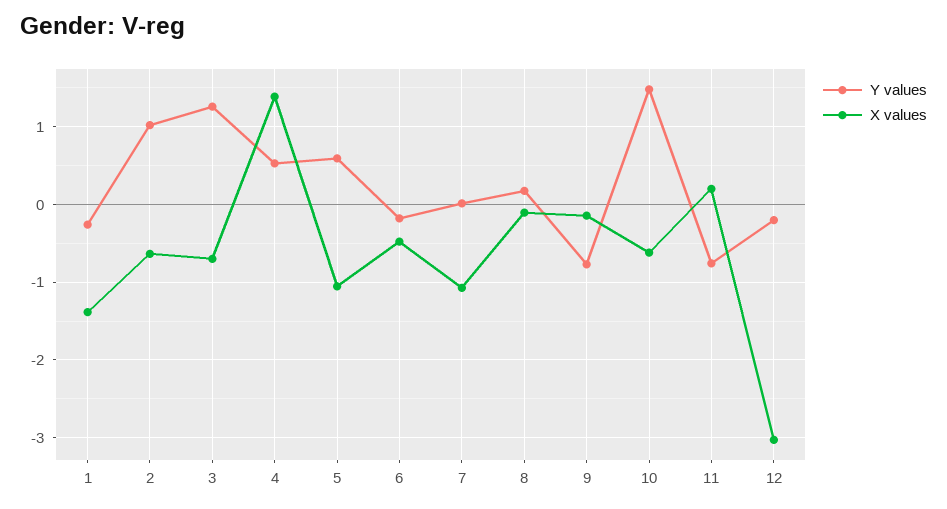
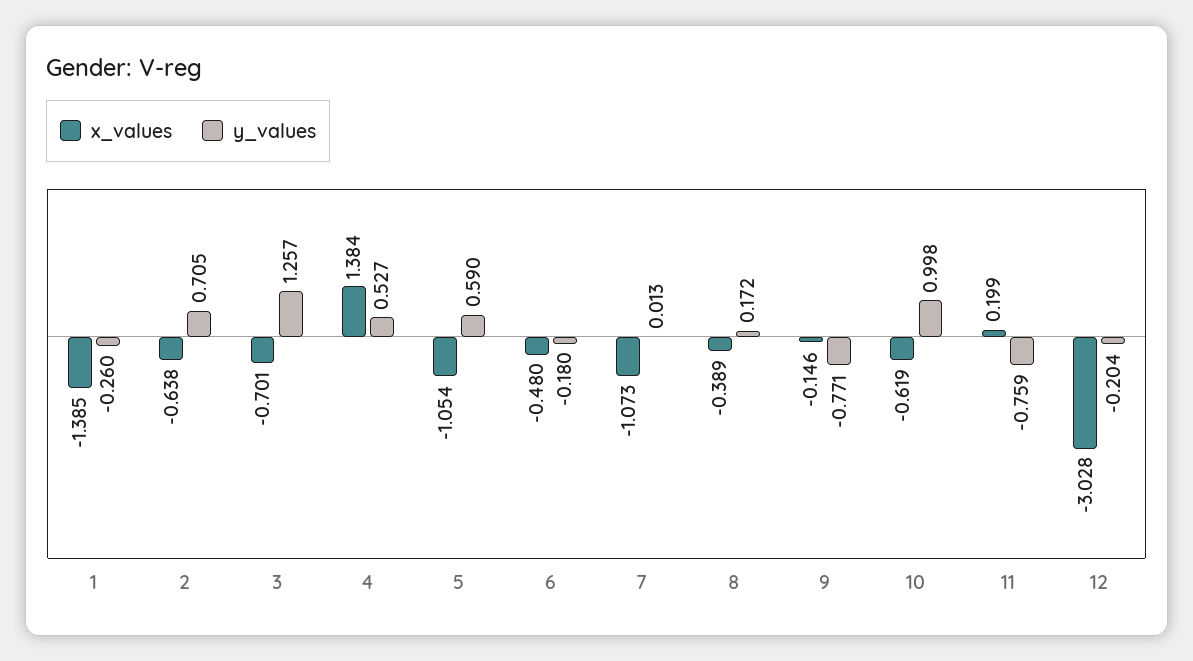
Y values, 2: 1 -> 0.705
X values, 8: -0.1 -> -0.389
Y values, 10: 1.5 -> 0.998

